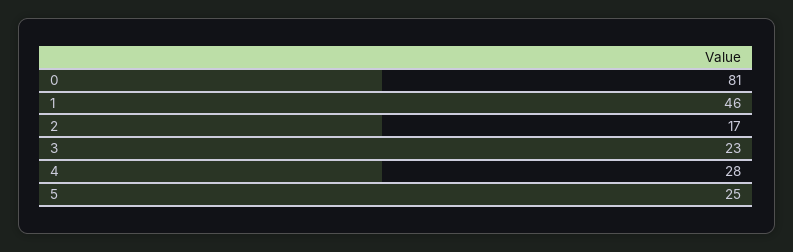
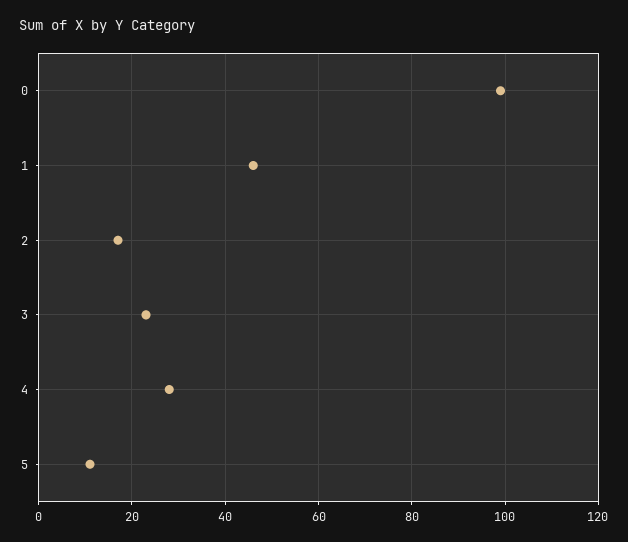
0: 81 -> 100
5: 25 -> 10

